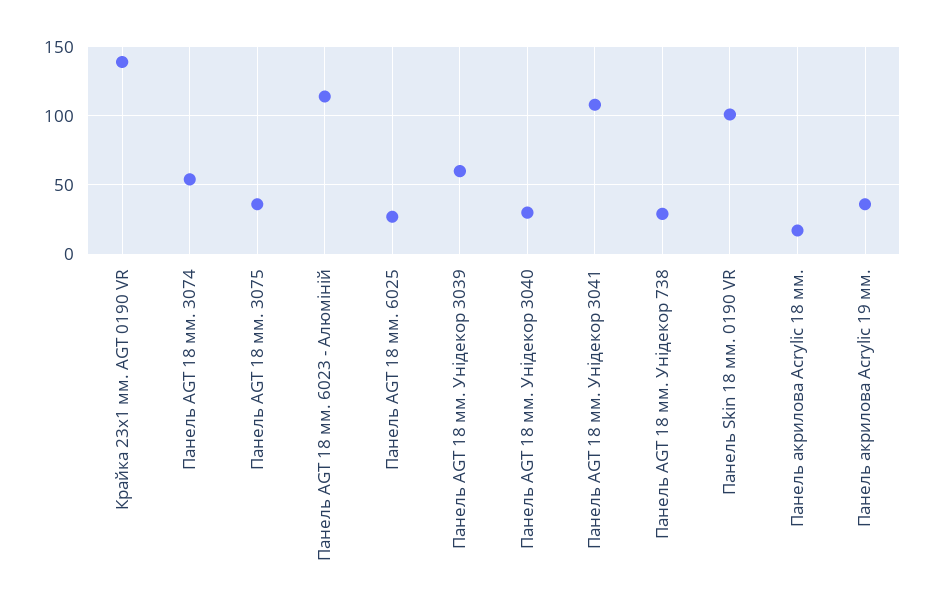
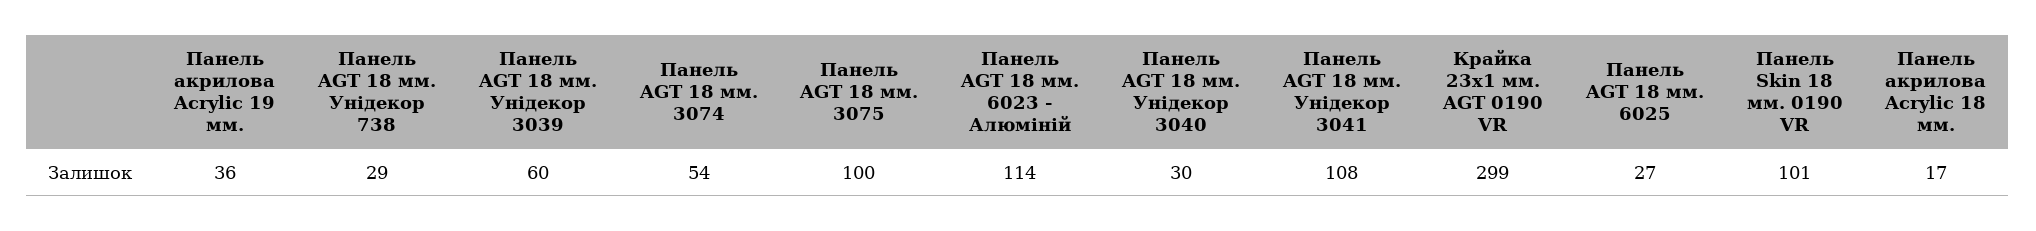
Крайка 23x1 мм. AGT 0190 VR: 140 -> 299
Панель AGT 18 мм. 3075: 35 -> 100

